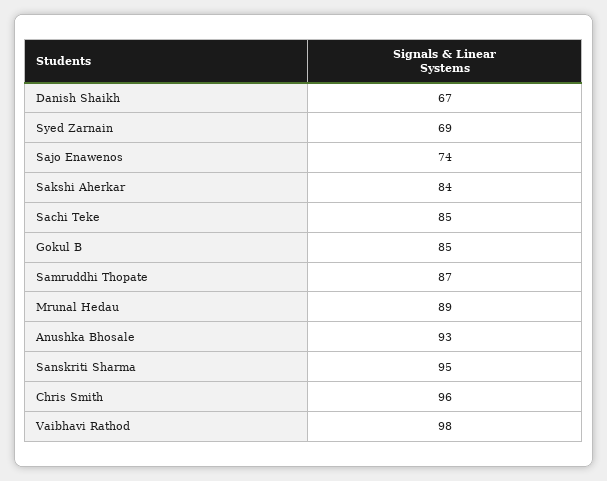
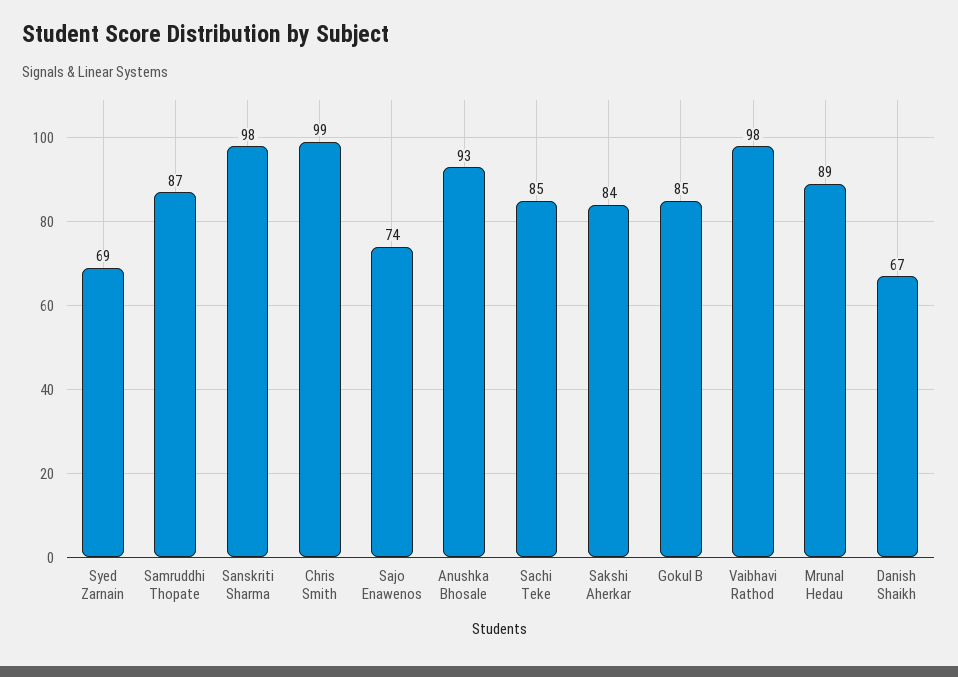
Sanskriti Sharma: 95 -> 98
Chris Smith: 96 -> 99

